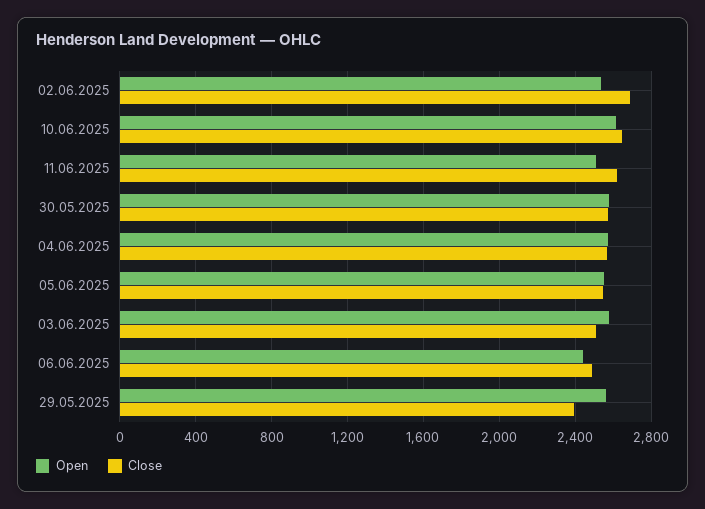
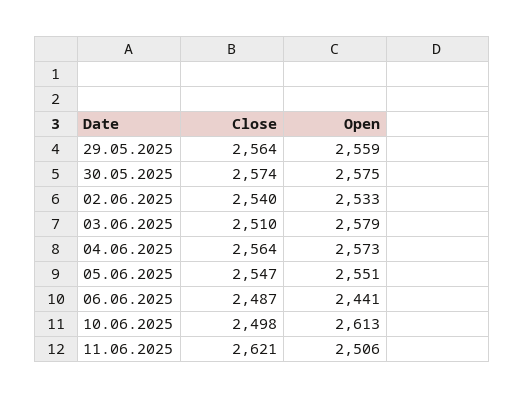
Close, 02.06.2025: 2700 -> 2540
Close, 10.06.2025: 2650 -> 2498
Close, 29.05.2025: 2400 -> 2564

